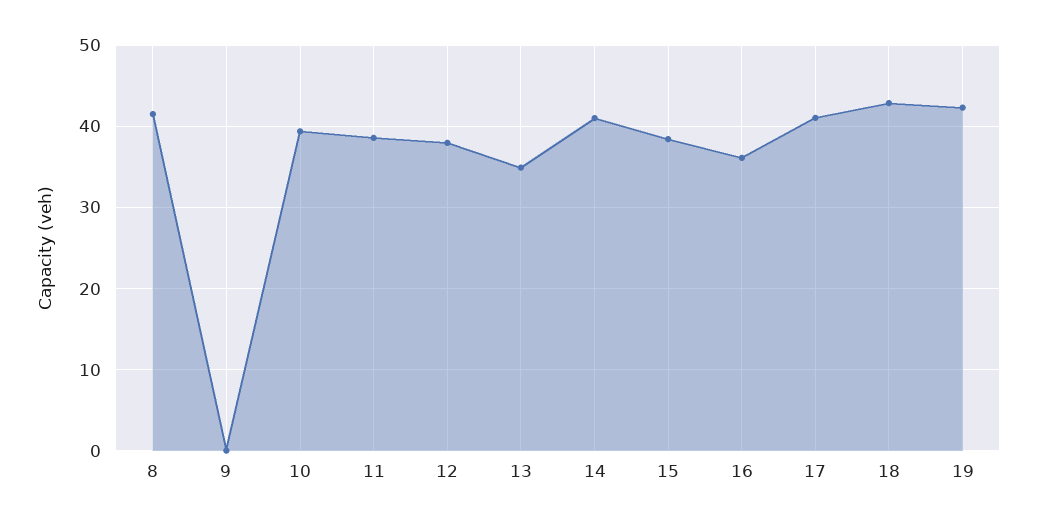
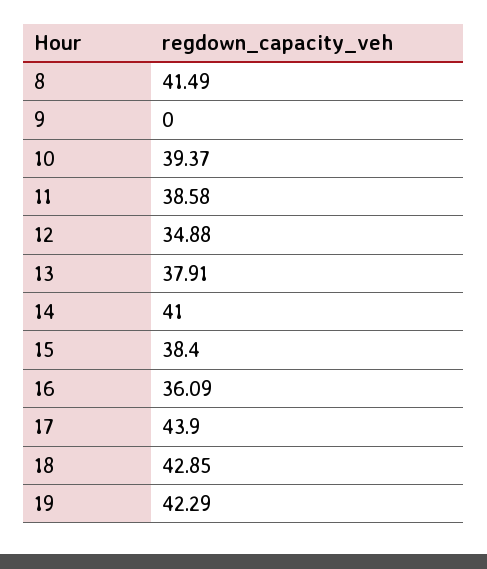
12: 38 -> 34.88
13: 35 -> 37.91
17: 41 -> 43.9

